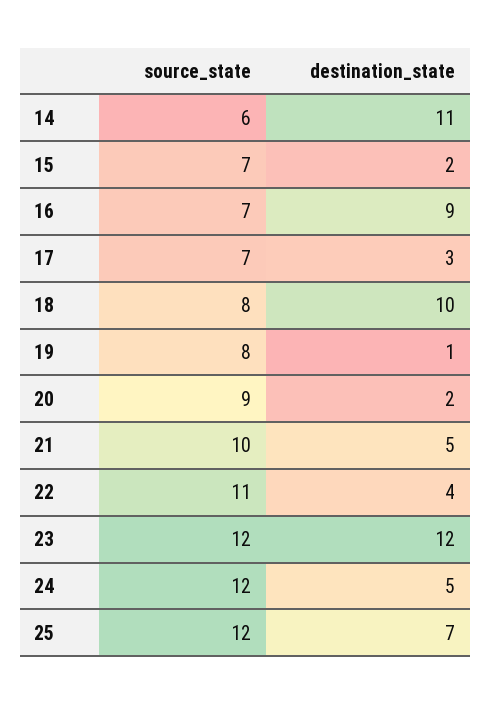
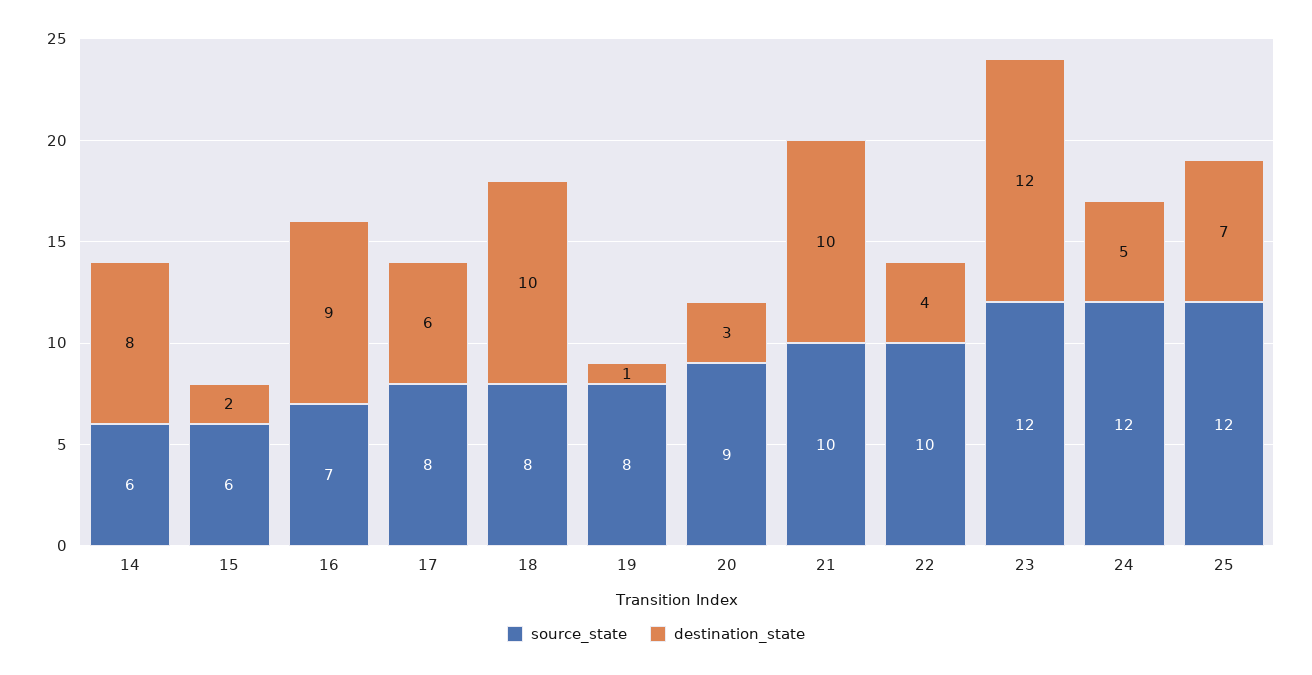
destination_state, 14: 11 -> 8
source_state, 15: 7 -> 6
source_state, 17: 7 -> 8
destination_state, 17: 3 -> 6
destination_state, 20: 2 -> 3
destination_state, 21: 5 -> 10
source_state, 22: 11 -> 10

